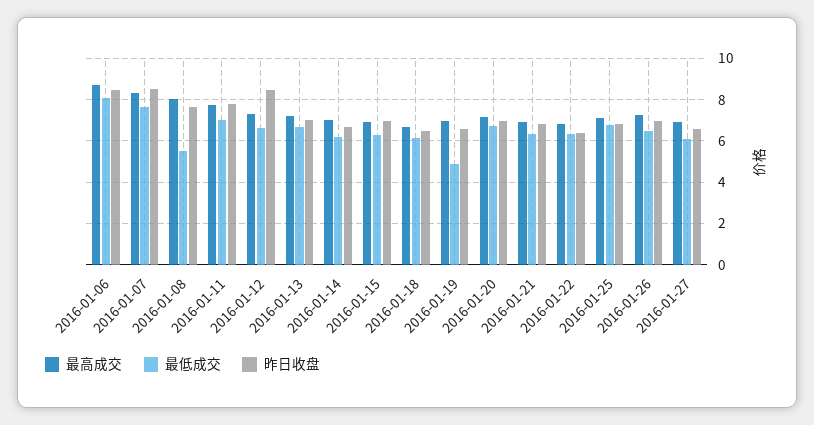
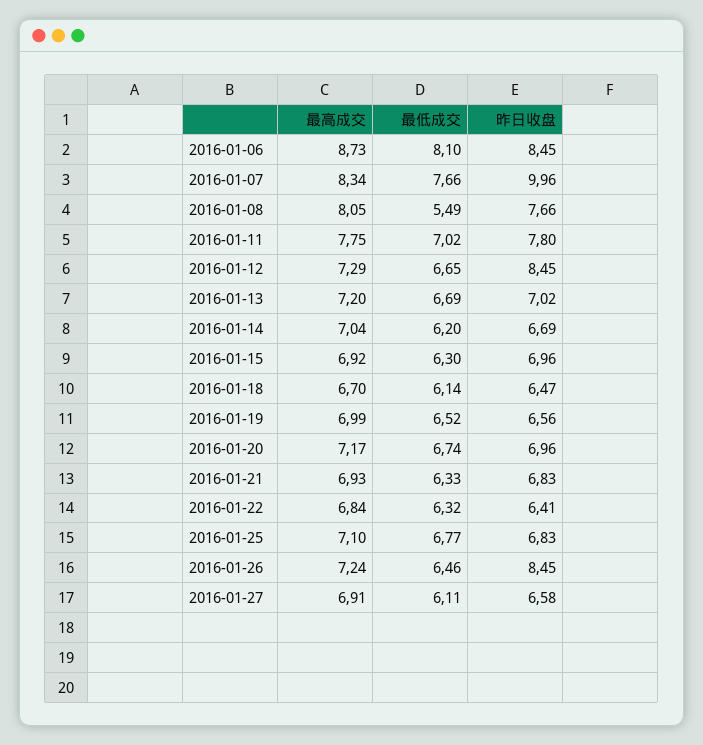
昨日收盘, 2016-01-07: 8.5 -> 9.96
最低成交, 2016-01-19: 5 -> 6.52
昨日收盘, 2016-01-26: 7 -> 8.45

